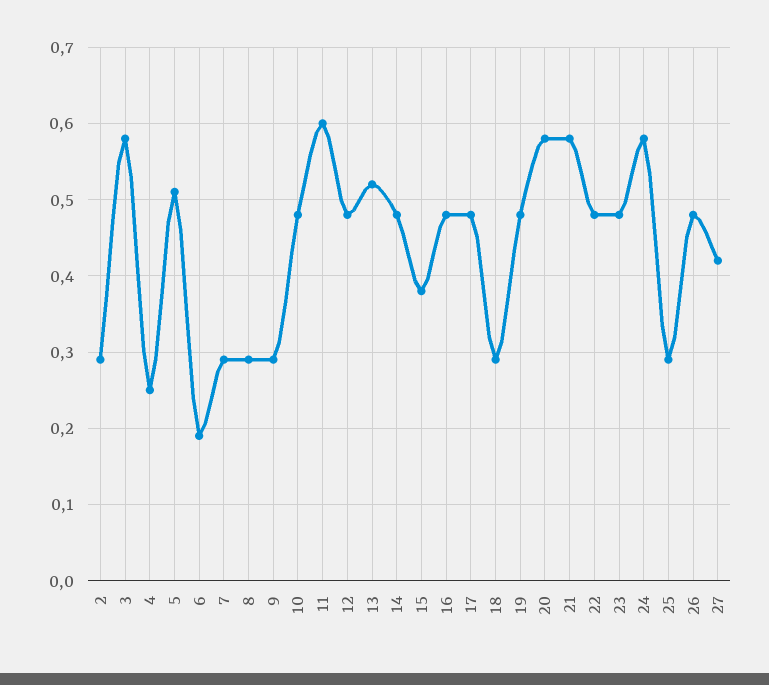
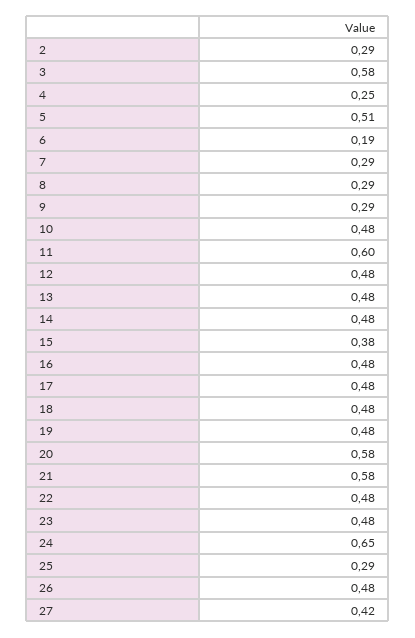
13: 0.52 -> 0.48
18: 0.29 -> 0.48
24: 0.58 -> 0.65

